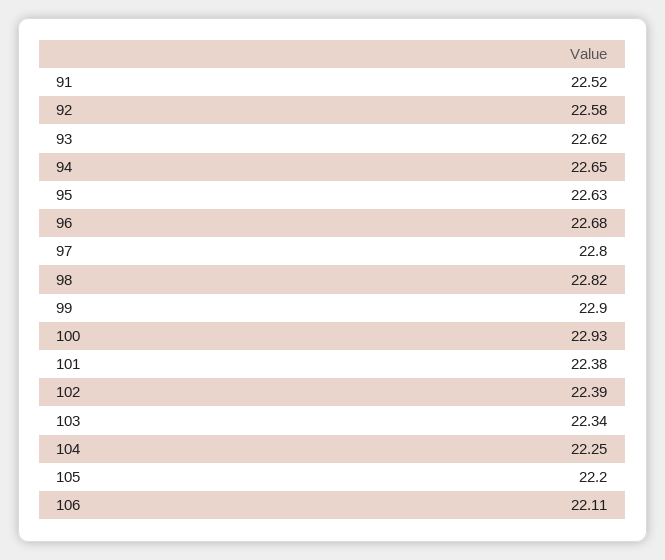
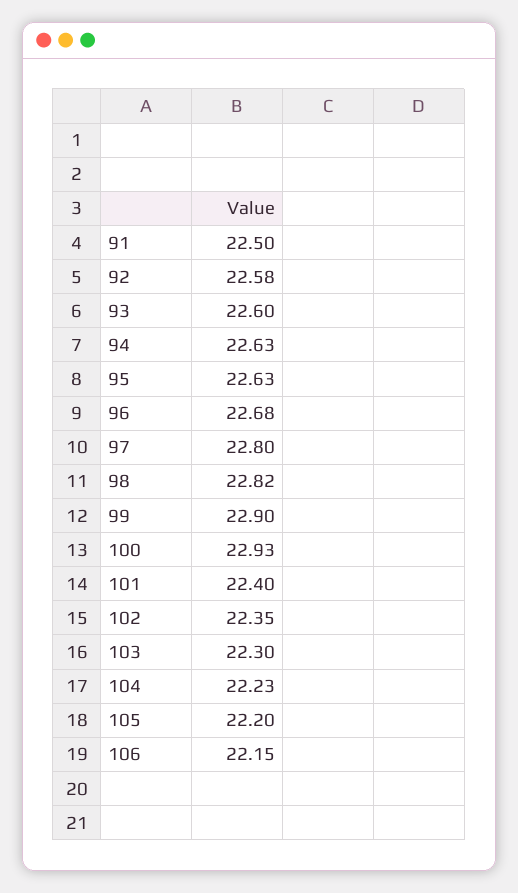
91: 22.52 -> 22.5
93: 22.62 -> 22.6
94: 22.65 -> 22.63
101: 22.38 -> 22.4
102: 22.39 -> 22.35
103: 22.34 -> 22.3
104: 22.25 -> 22.23
106: 22.11 -> 22.15

